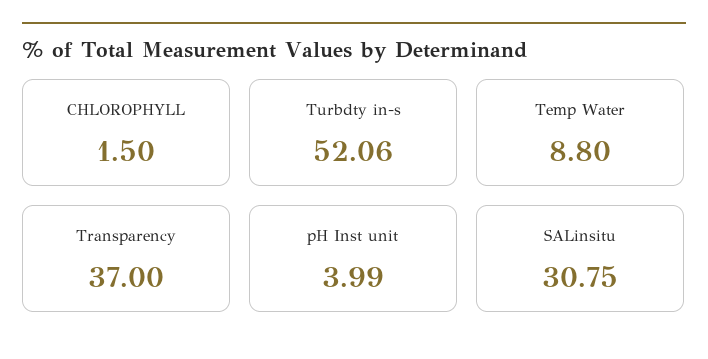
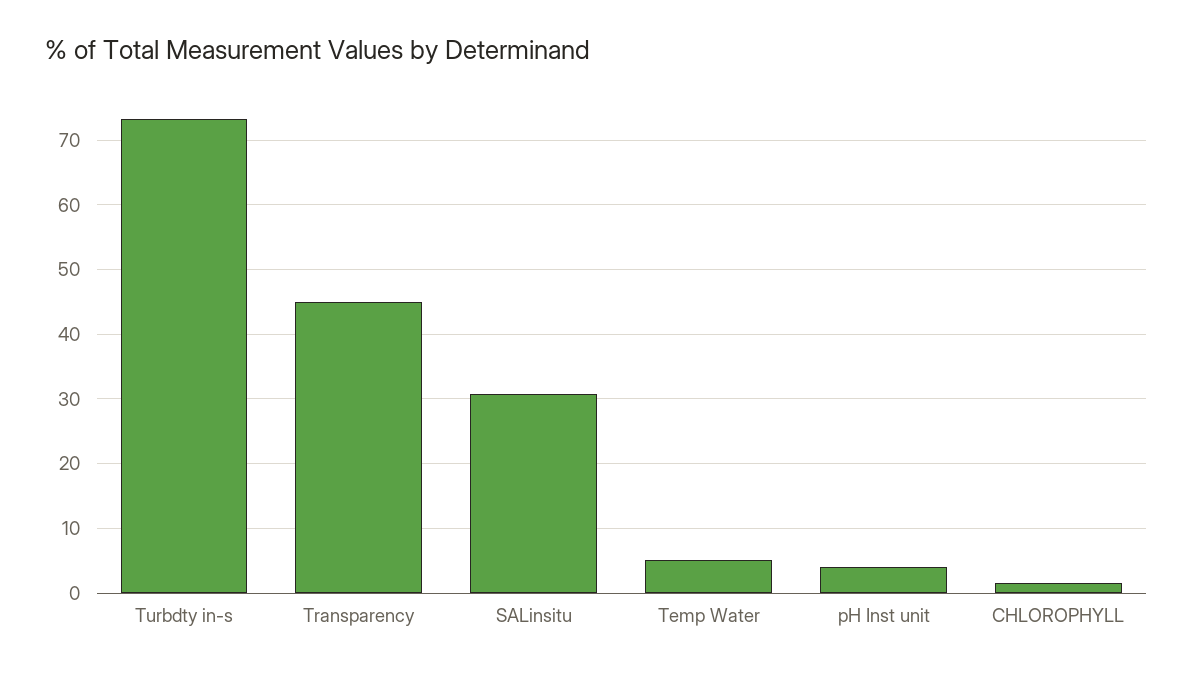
Turbdty in-s: 52.06 -> 73
Temp Water: 8.8 -> 5
Transparency: 37 -> 45

